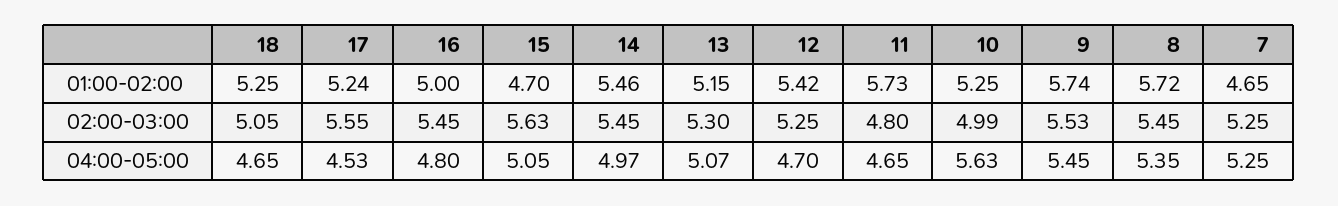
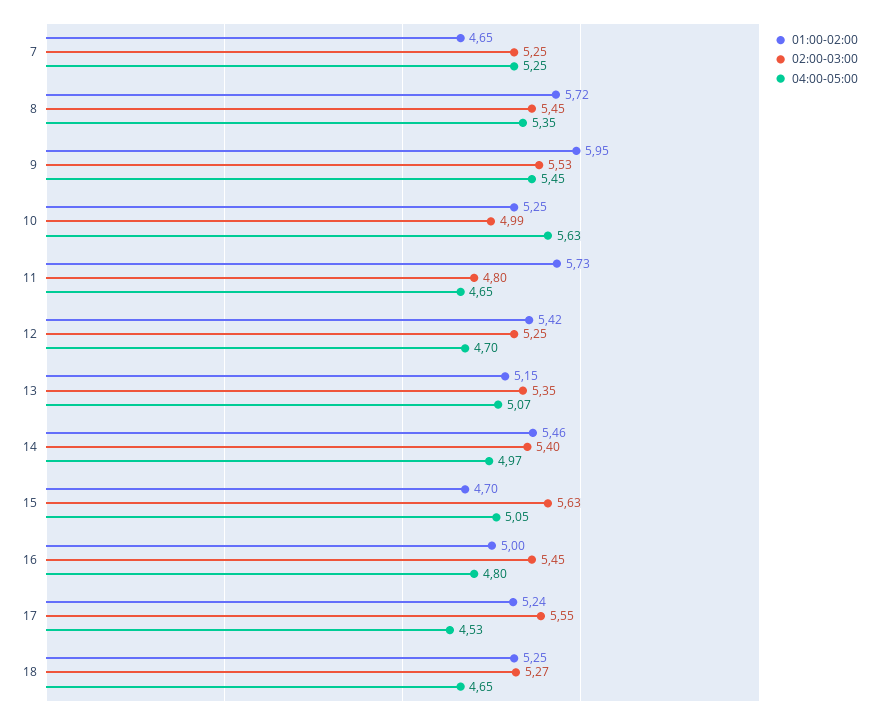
01:00-02:00, 9: 5.74 -> 5.95
02:00-03:00, 18: 5.05 -> 5.27
02:00-03:00, 14: 5.45 -> 5.4
02:00-03:00, 13: 5.3 -> 5.35

